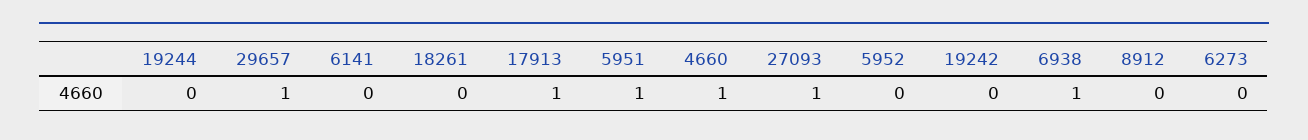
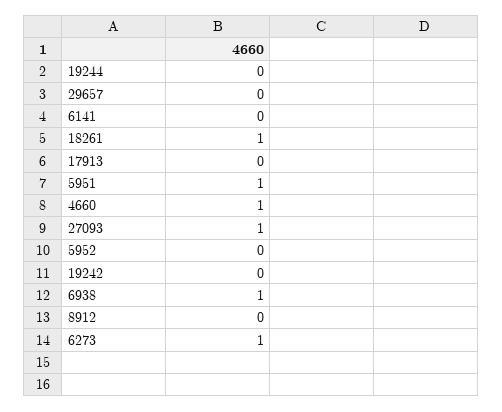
29657: 1 -> 0
18261: 0 -> 1
17913: 1 -> 0
6273: 0 -> 1

